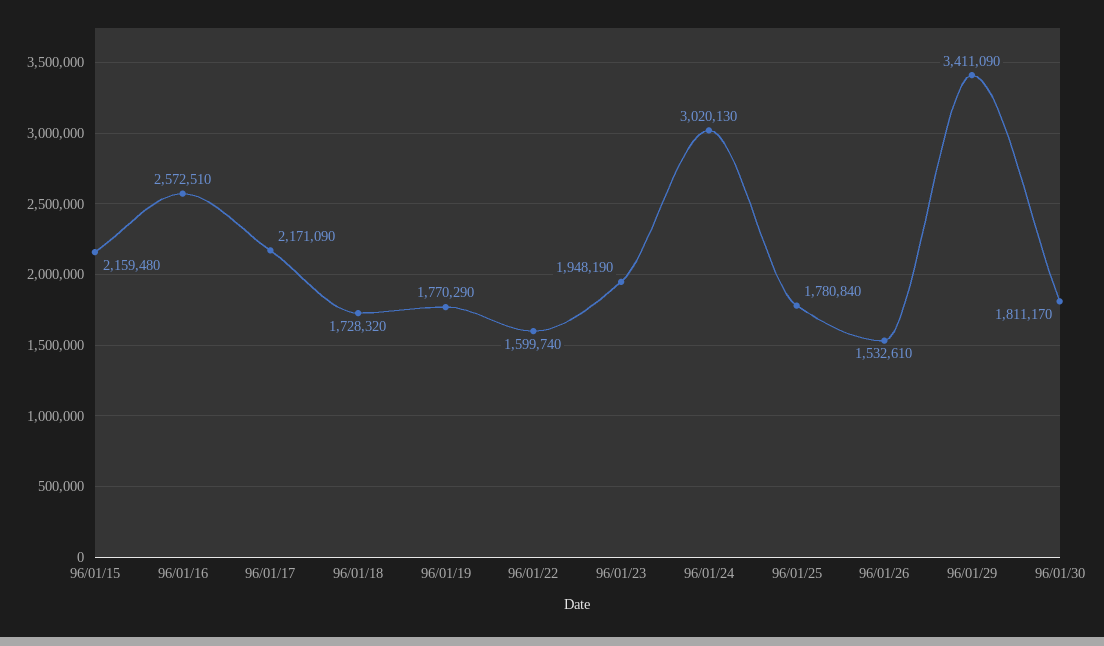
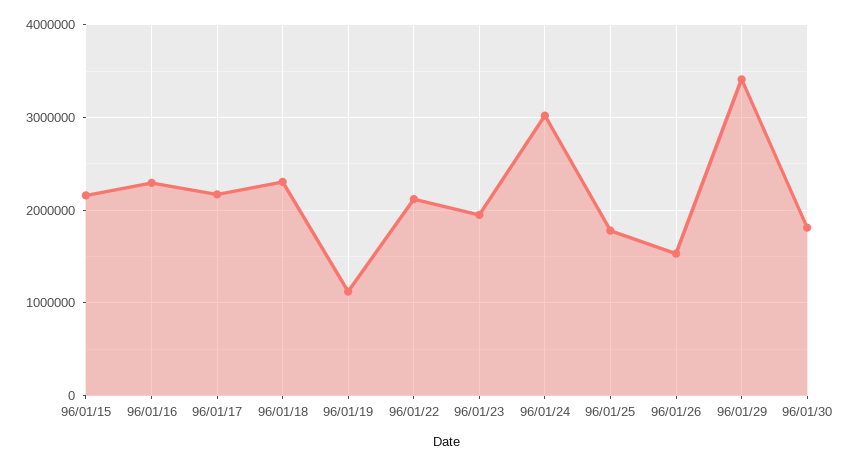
96/01/16: 2572510 -> 2300000
96/01/18: 1728320 -> 2300000
96/01/19: 1770290 -> 1100000
96/01/22: 1599740 -> 2100000

